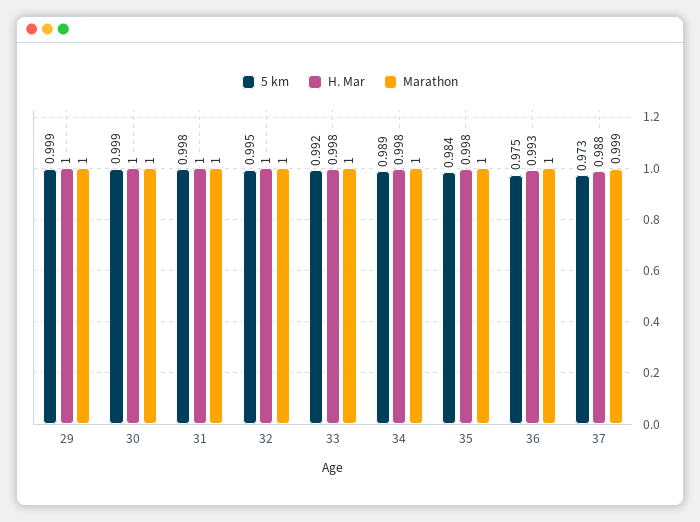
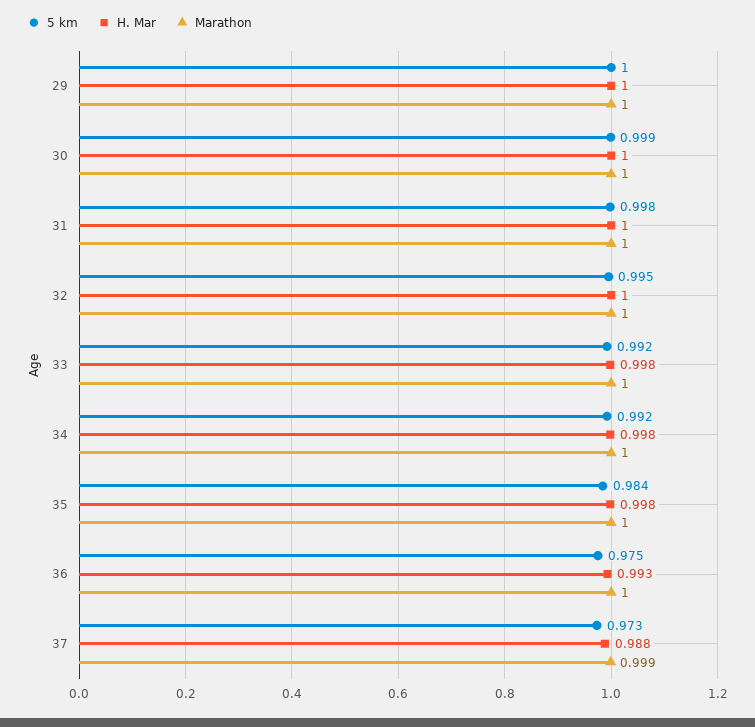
5 km, 29: 0.999 -> 1
5 km, 34: 0.989 -> 0.992

